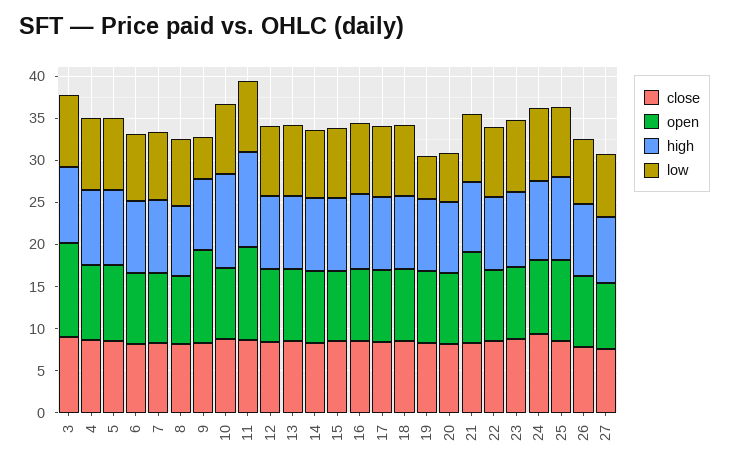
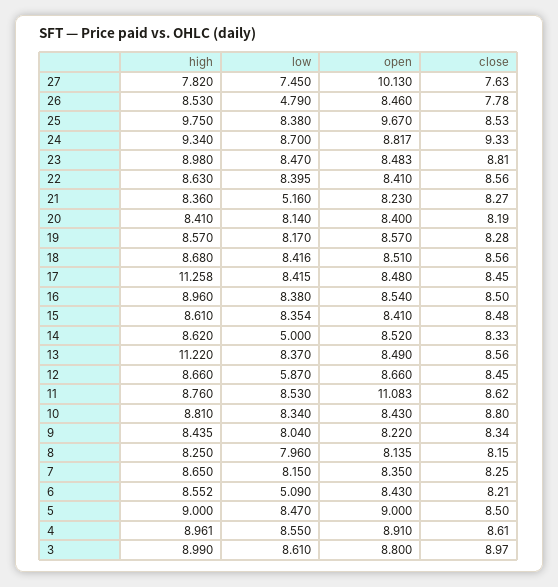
open, 3: 11 -> 8.8
low, 6: 8 -> 5.09
open, 9: 11 -> 8.22
low, 9: 5 -> 8.04
high, 10: 11 -> 8.81
high, 11: 11 -> 8.76
low, 12: 8 -> 5.87
high, 13: 9 -> 11.22
low, 14: 8 -> 5
high, 17: 9 -> 11.258
low, 19: 5 -> 8.17
low, 20: 6 -> 8.14
open, 21: 11 -> 8.23
low, 21: 8 -> 5.16
low, 26: 8 -> 4.79
open, 27: 8 -> 10.13

